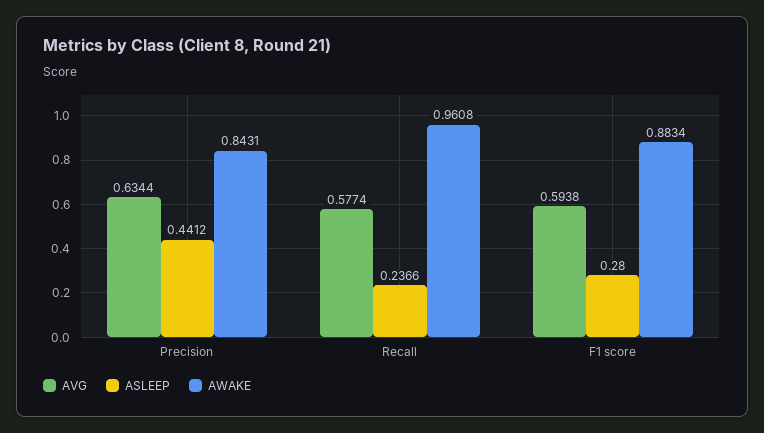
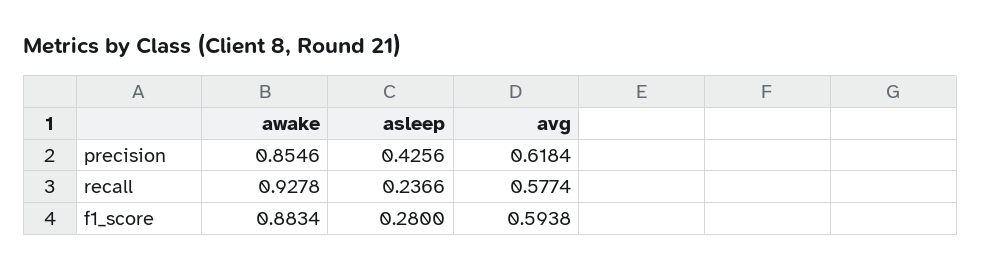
AVG, Precision: 0.6344 -> 0.6184
ASLEEP, Precision: 0.4412 -> 0.4256
AWAKE, Precision: 0.8431 -> 0.8546
AWAKE, Recall: 0.9608 -> 0.9278

